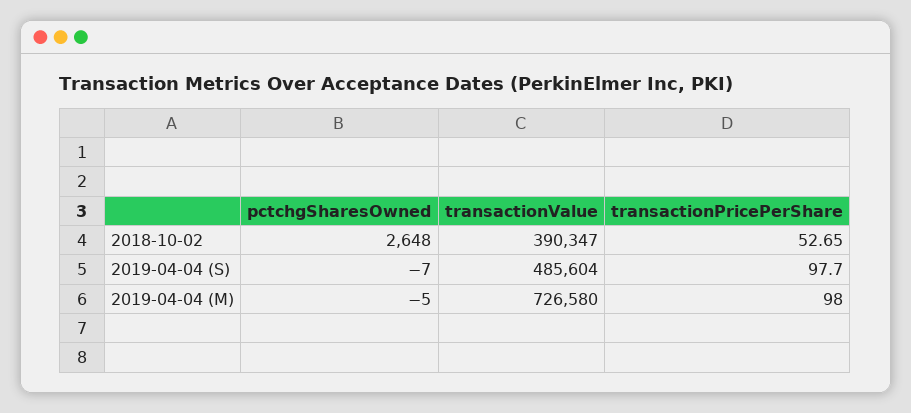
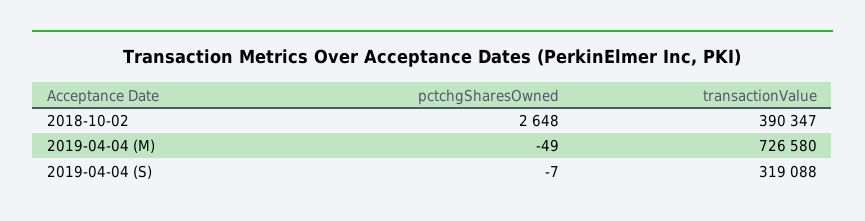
transactionPricePerShare, 2018-10-02: 52.65 -> none
transactionValue, 2019-04-04 (S): 485604 -> 319088
transactionPricePerShare, 2019-04-04 (S): 97.7 -> none
pctchgSharesOwned, 2019-04-04 (M): -5 -> -49
transactionPricePerShare, 2019-04-04 (M): 98 -> none

